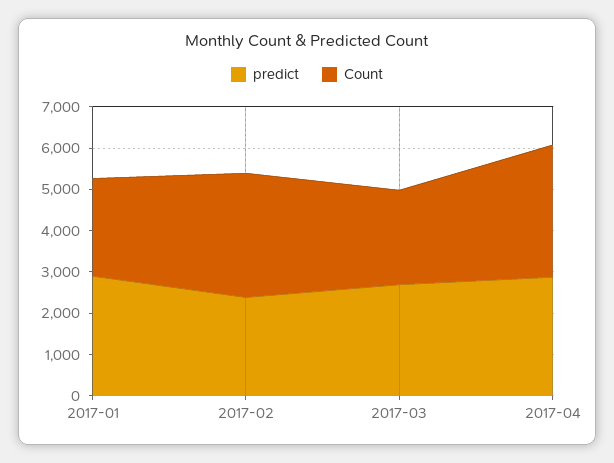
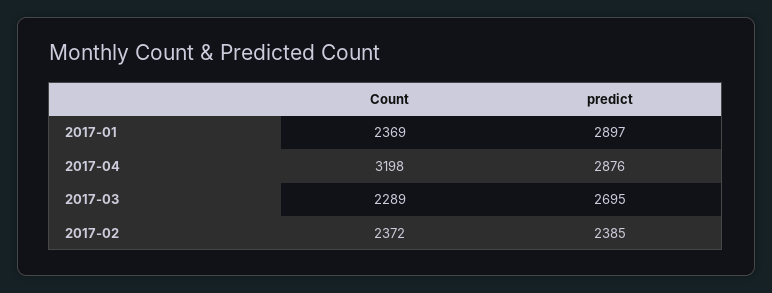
Count, 2017-02: 3000 -> 2372

